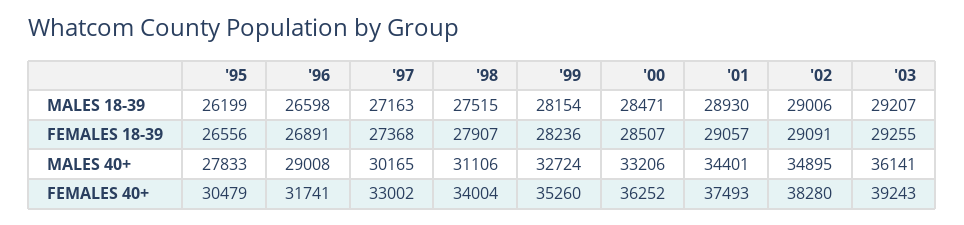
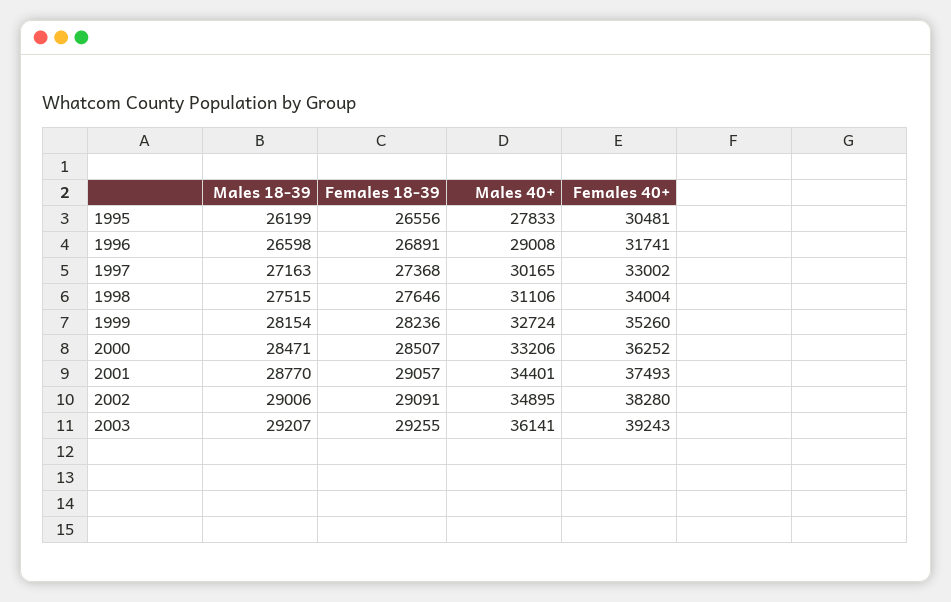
'01, MALES 18-39: 28930 -> 28770
'98, FEMALES 18-39: 27907 -> 27646
'95, FEMALES 40+: 30479 -> 30481

